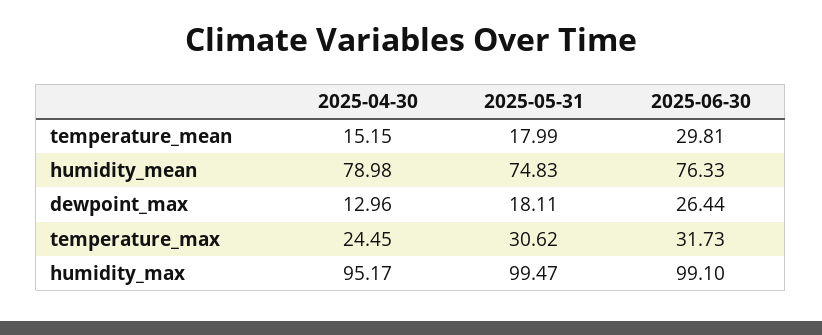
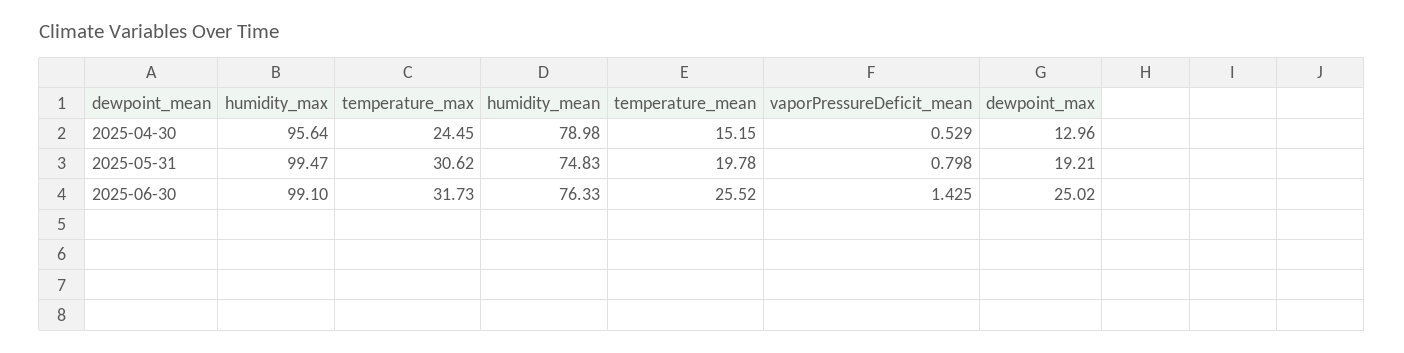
2025-05-31, temperature_mean: 17.99 -> 19.78
2025-06-30, temperature_mean: 29.81 -> 25.52
2025-05-31, dewpoint_max: 18.11 -> 19.21
2025-06-30, dewpoint_max: 26.44 -> 25.02
2025-04-30, humidity_max: 95.17 -> 95.64
2025-04-30, vaporPressureDeficit_mean: none -> 0.529
2025-05-31, vaporPressureDeficit_mean: none -> 0.798
2025-06-30, vaporPressureDeficit_mean: none -> 1.425

